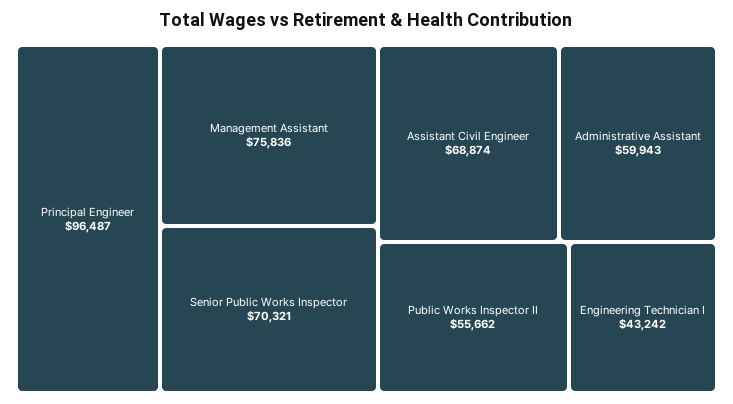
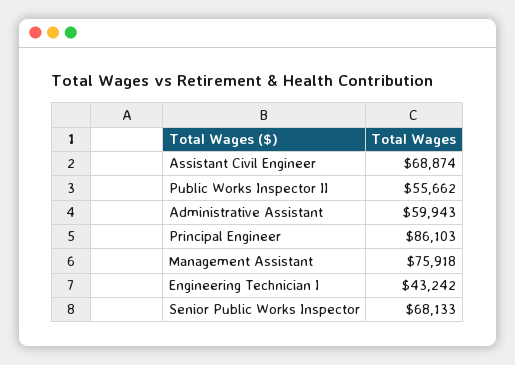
Principal Engineer: 96487 -> 86103
Management Assistant: 75836 -> 75918
Senior Public Works Inspector: 70321 -> 68133

